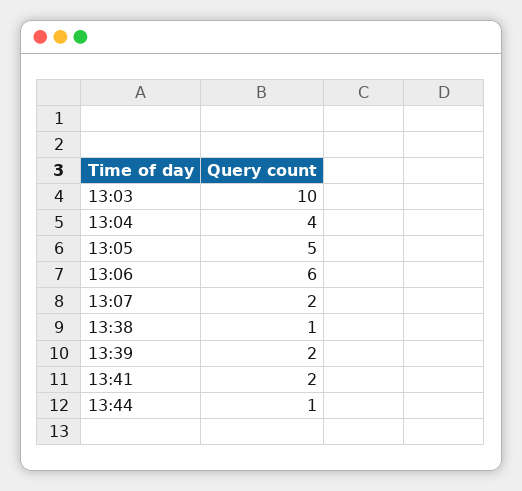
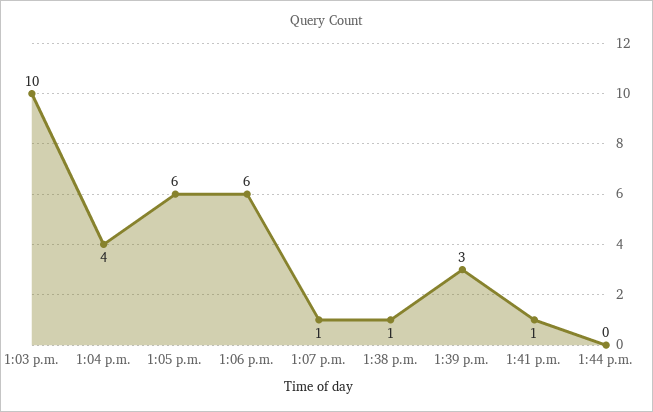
13:05: 5 -> 6
13:07: 2 -> 1
13:39: 2 -> 3
13:41: 2 -> 1
13:44: 1 -> 0

